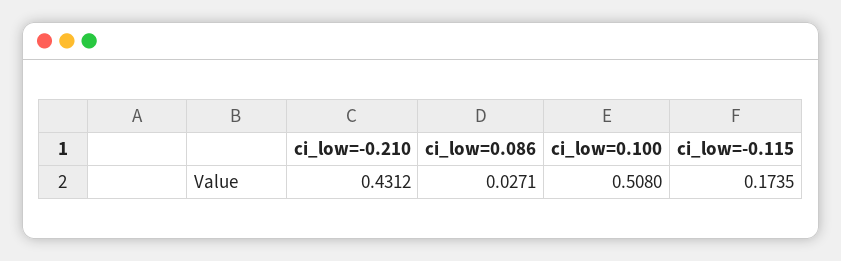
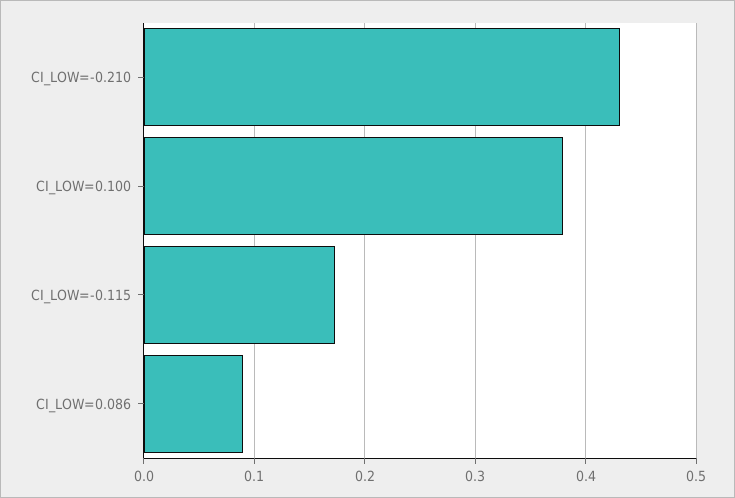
ci_low=0.086: 0.0271 -> 0.09
ci_low=0.100: 0.508 -> 0.38

